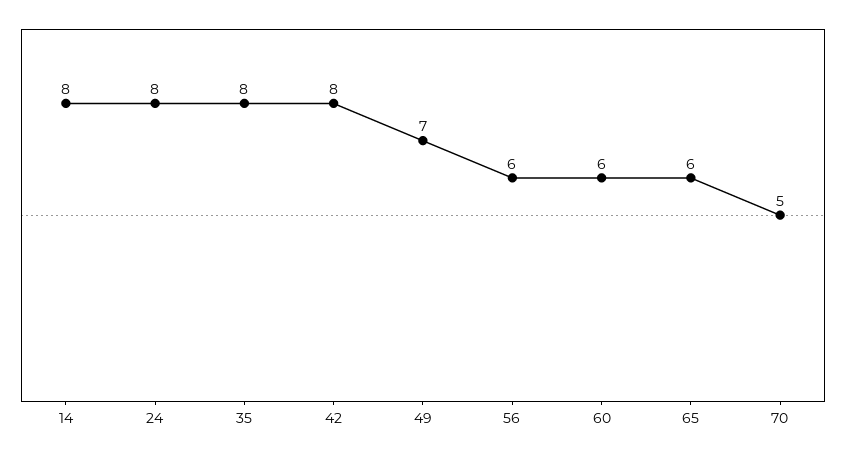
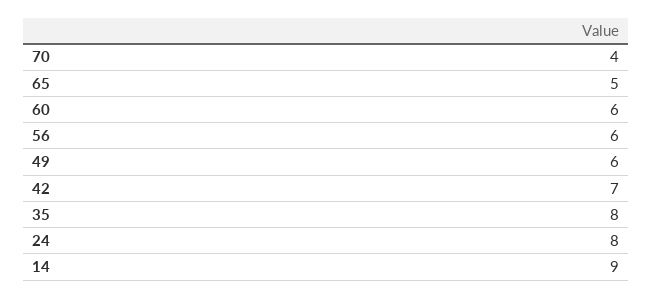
14: 8 -> 9
42: 8 -> 7
49: 7 -> 6
65: 6 -> 5
70: 5 -> 4

